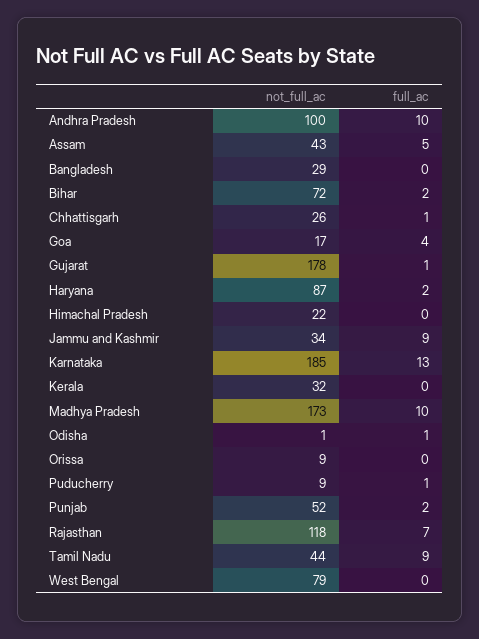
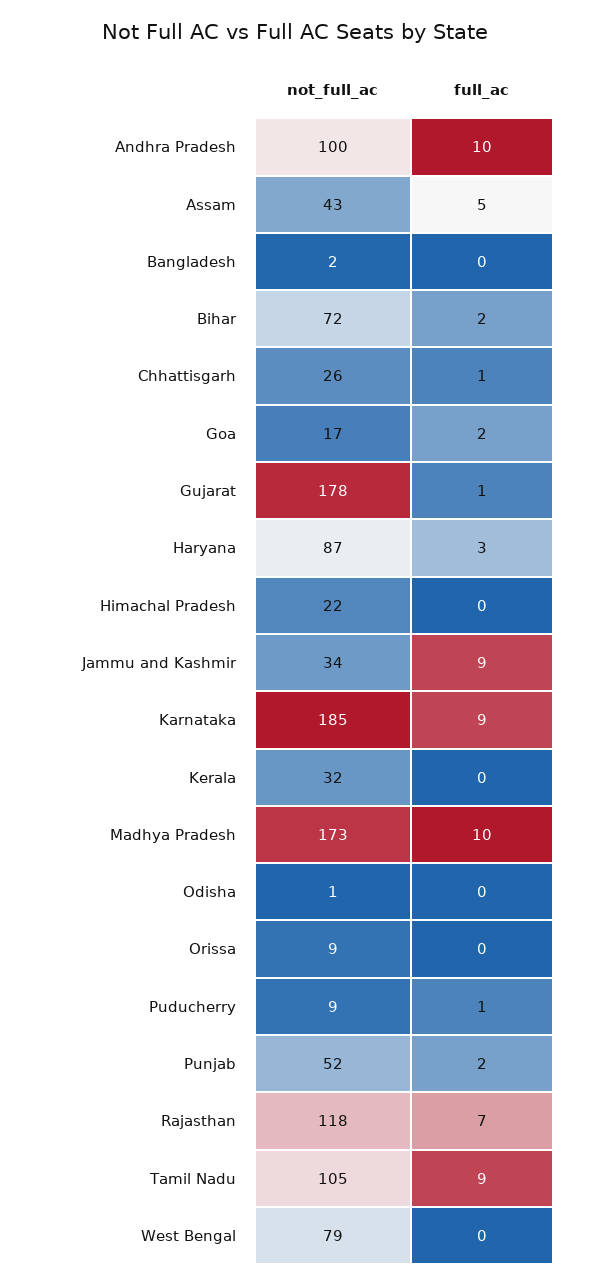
not_full_ac, Bangladesh: 29 -> 2
full_ac, Goa: 4 -> 2
full_ac, Haryana: 2 -> 3
full_ac, Karnataka: 13 -> 9
full_ac, Odisha: 1 -> 0
not_full_ac, Tamil Nadu: 44 -> 105

